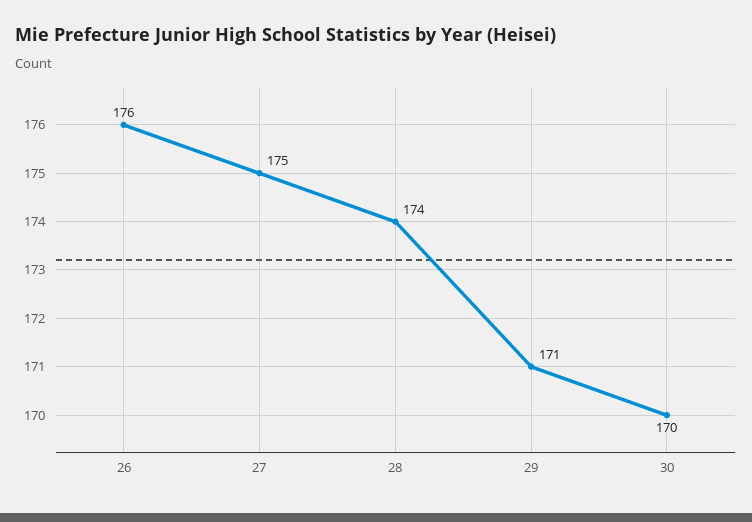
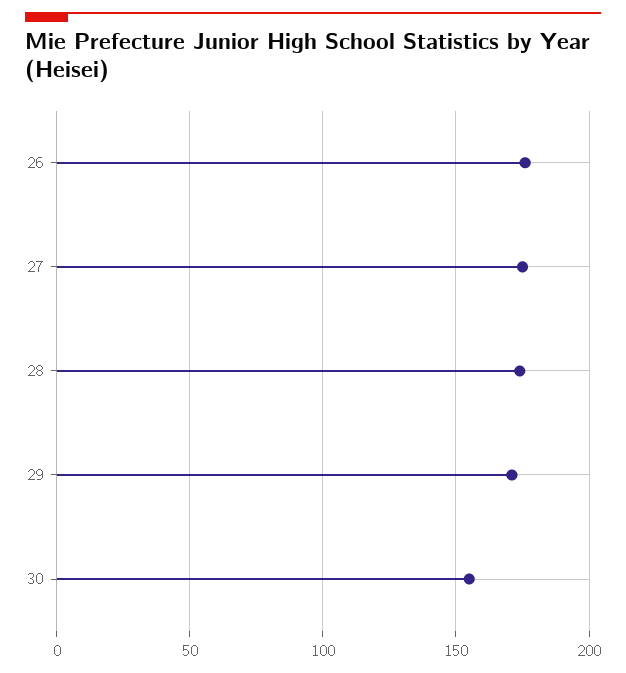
30: 170 -> 155

